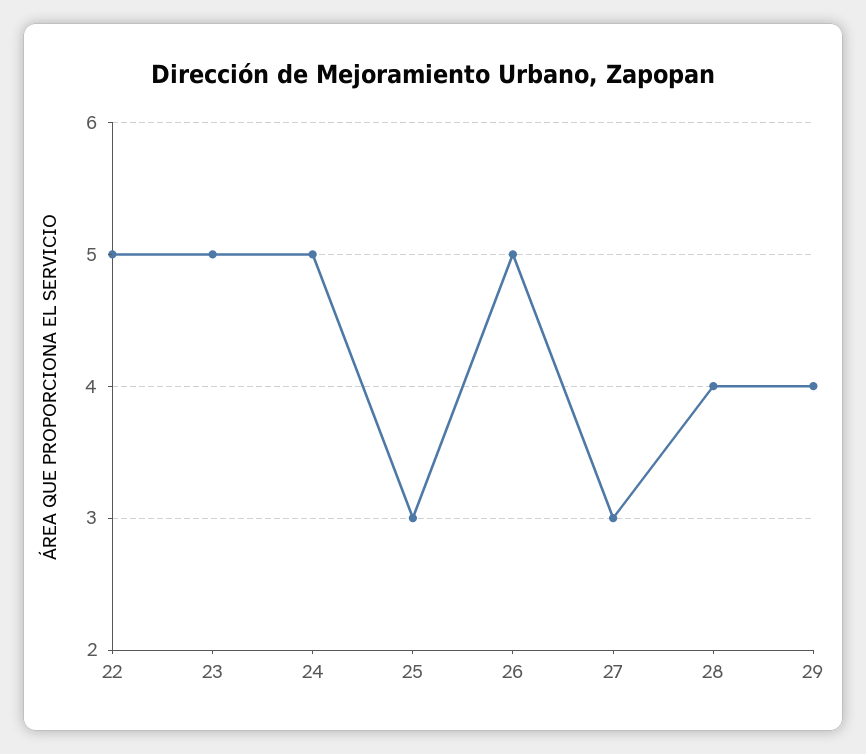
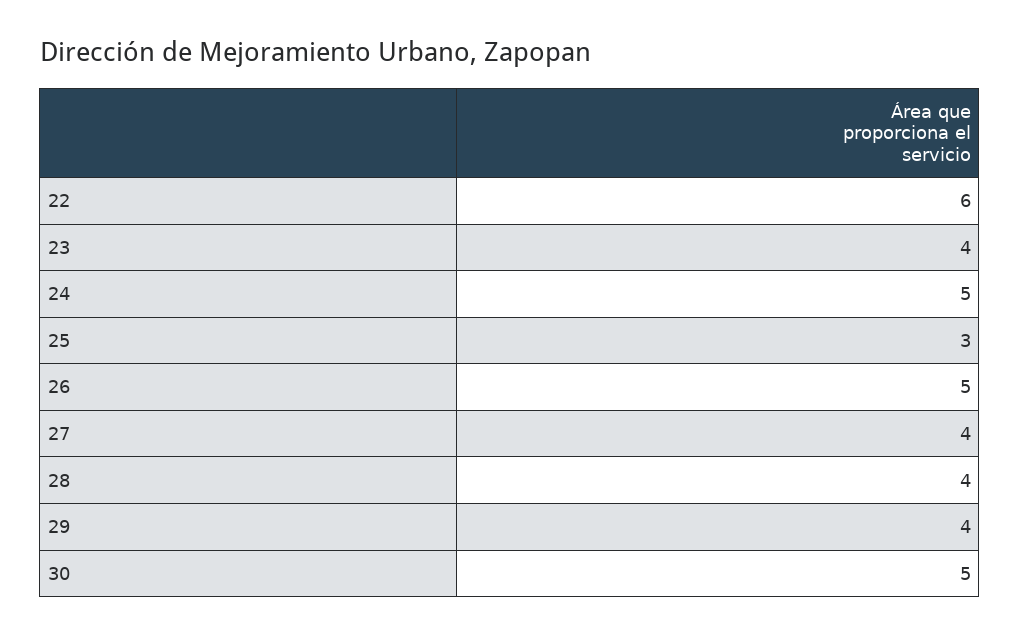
22: 5 -> 6
23: 5 -> 4
27: 3 -> 4
30: none -> 5

